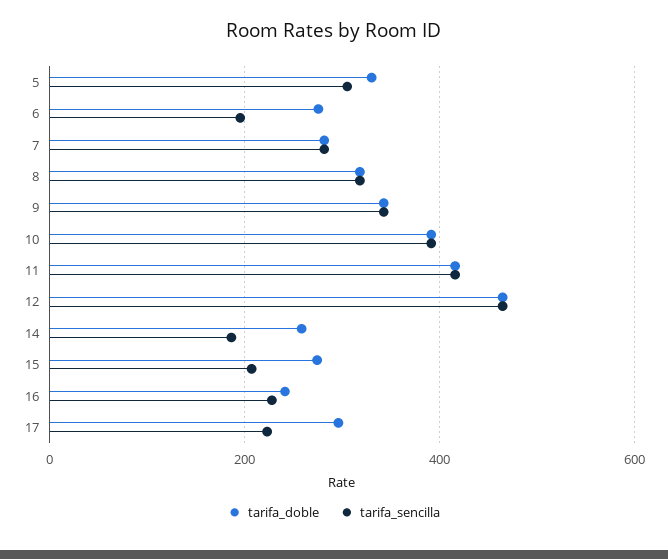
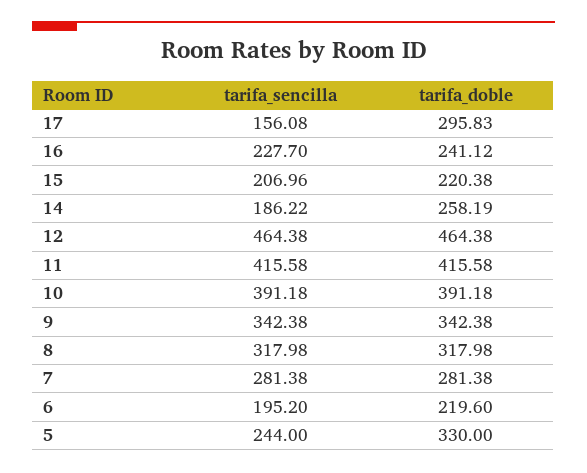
tarifa_sencilla, 5: 300 -> 244
tarifa_doble, 6: 280 -> 219.6
tarifa_doble, 15: 280 -> 220.38
tarifa_sencilla, 17: 220 -> 156.08

